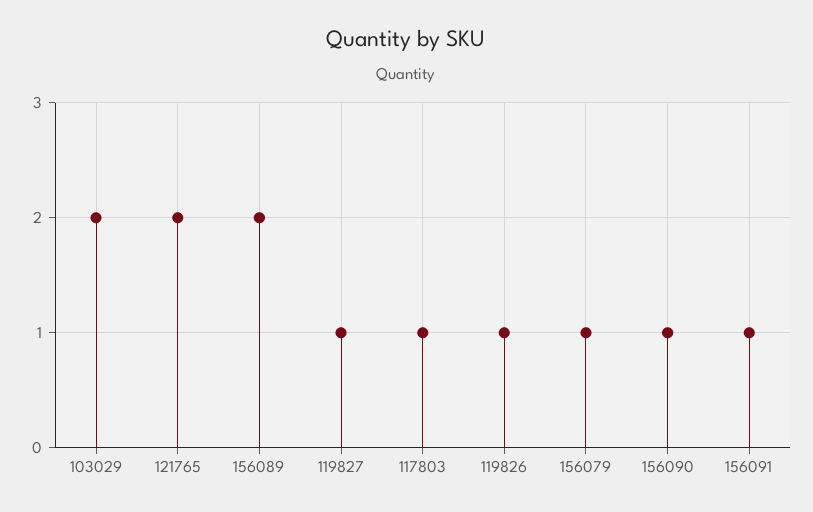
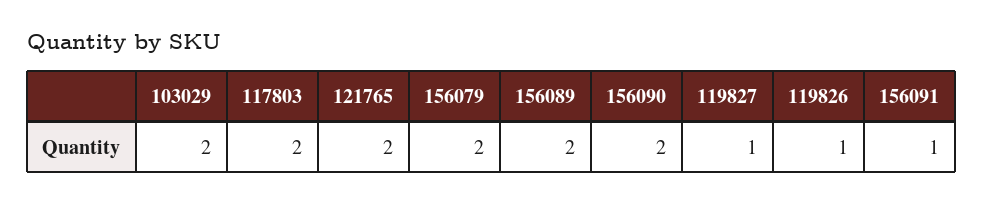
117803: 1 -> 2
156079: 1 -> 2
156090: 1 -> 2

